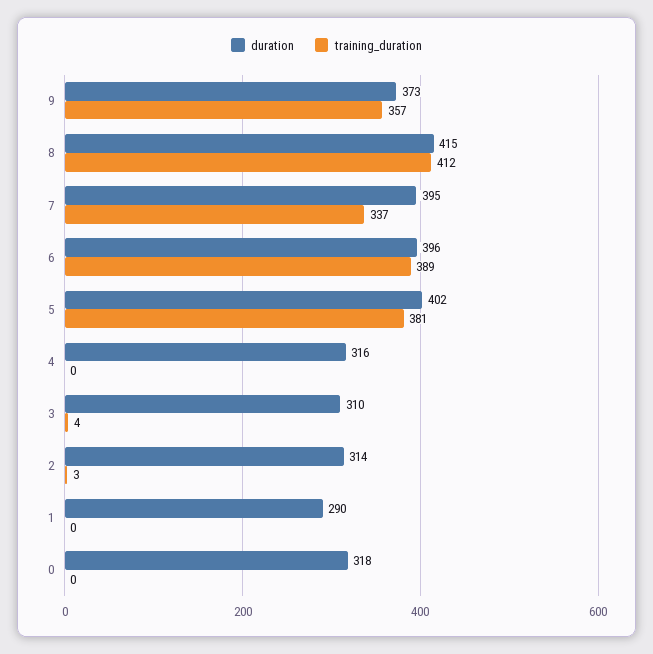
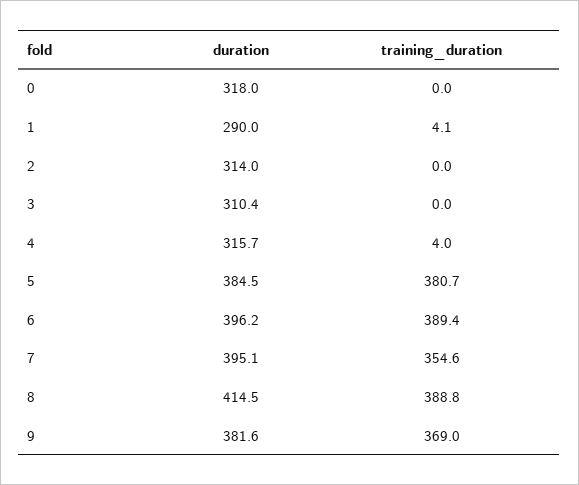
duration, 9: 373 -> 381.6
training_duration, 9: 357 -> 369
training_duration, 8: 412 -> 388.8
training_duration, 7: 337 -> 354.6
duration, 5: 402 -> 384.5
training_duration, 4: 0 -> 4
training_duration, 3: 4 -> 0
training_duration, 2: 3 -> 0
training_duration, 1: 0 -> 4.1

